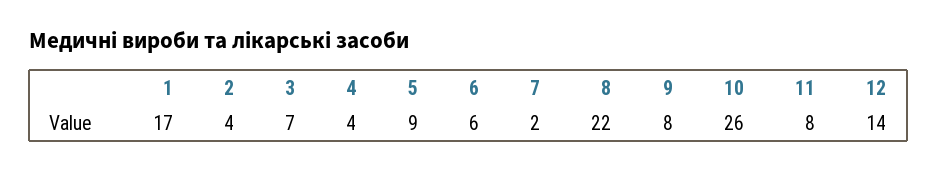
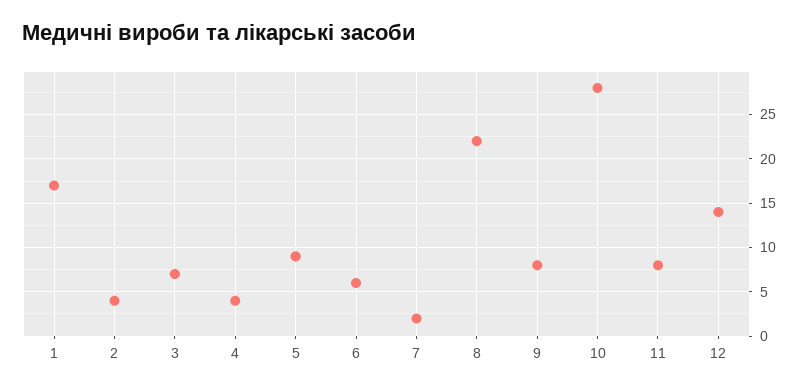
10: 26 -> 28

